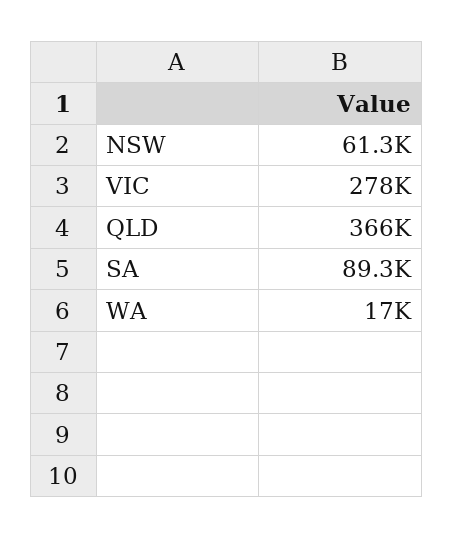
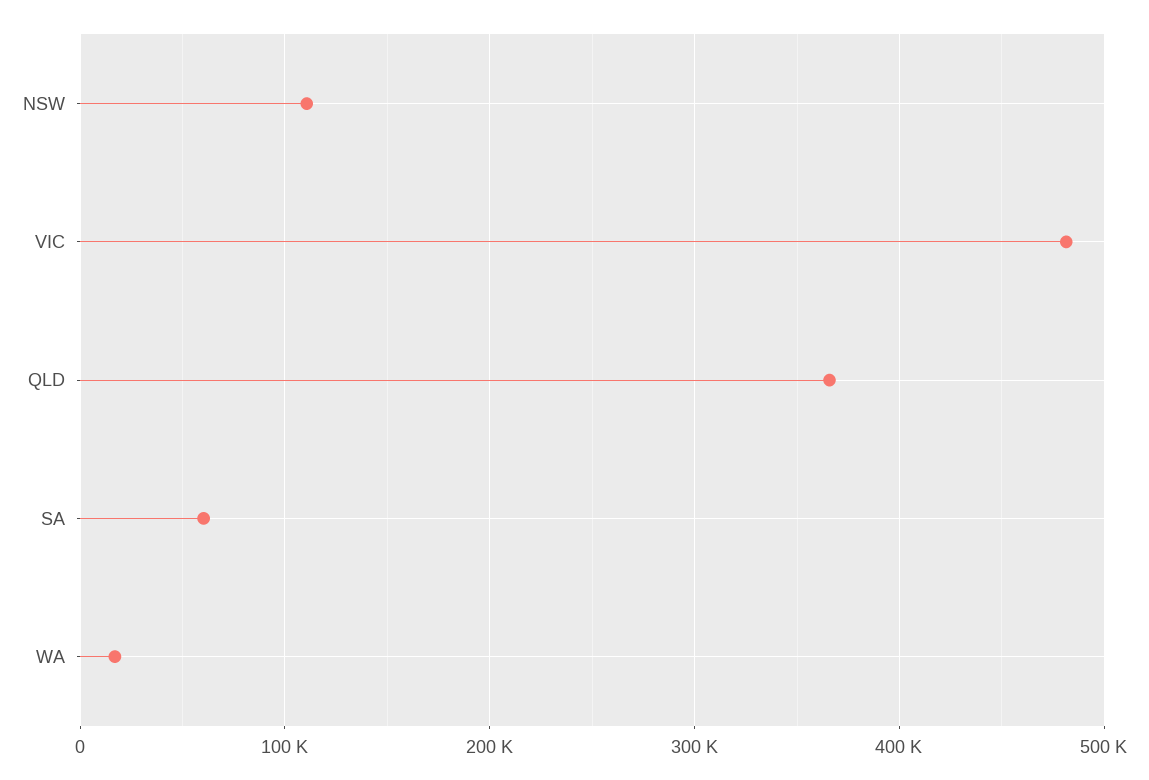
NSW: 61300 -> 110000
VIC: 278000 -> 480000
SA: 89300 -> 60000

